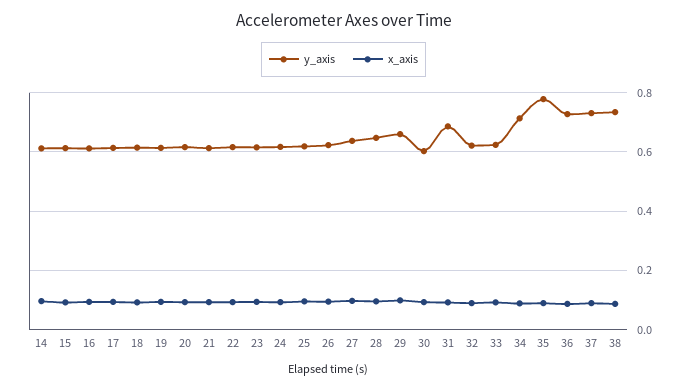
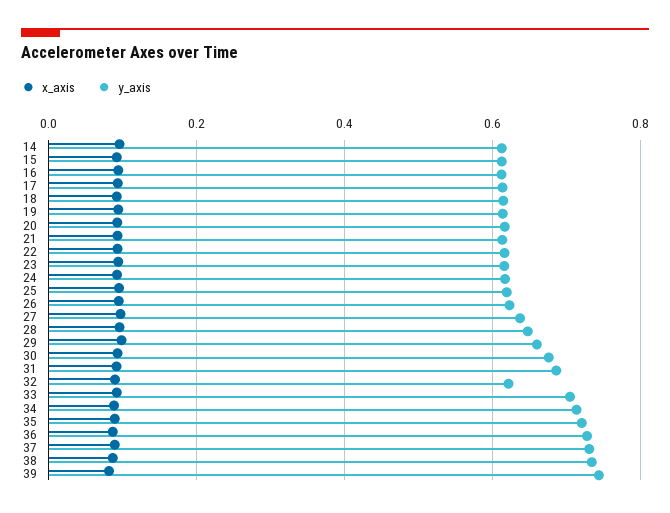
y_axis, 30: 0.6 -> 0.68
y_axis, 33: 0.625 -> 0.7
y_axis, 35: 0.775 -> 0.72
x_axis, 39: none -> 0.08
y_axis, 39: none -> 0.74

